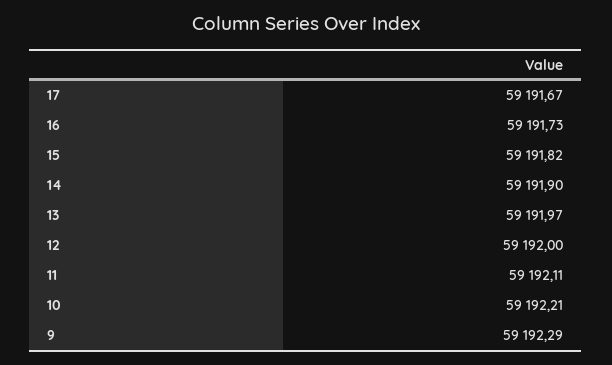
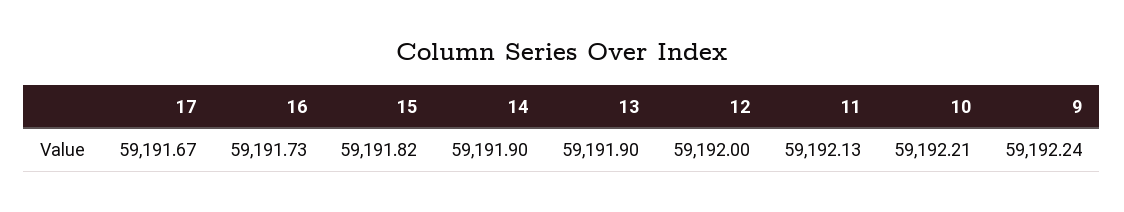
13: 59191.97 -> 59191.9
11: 59192.11 -> 59192.13
9: 59192.29 -> 59192.24

